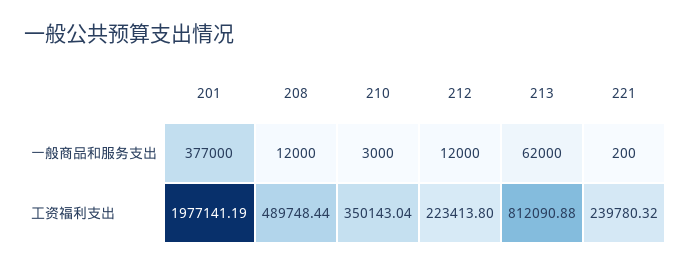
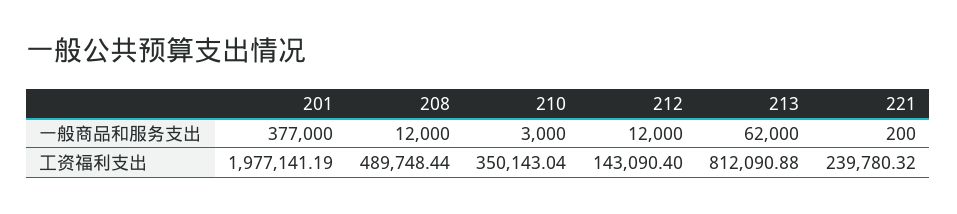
212, 工资福利支出: 223413.8 -> 143090.4

